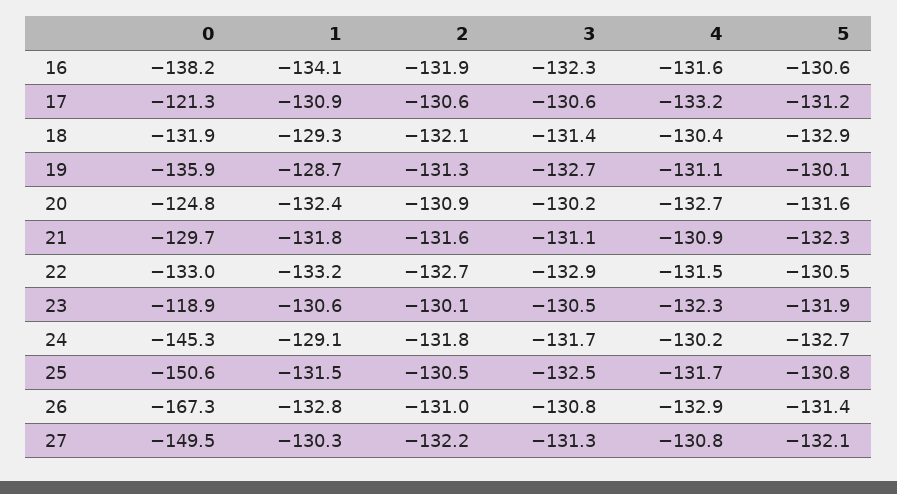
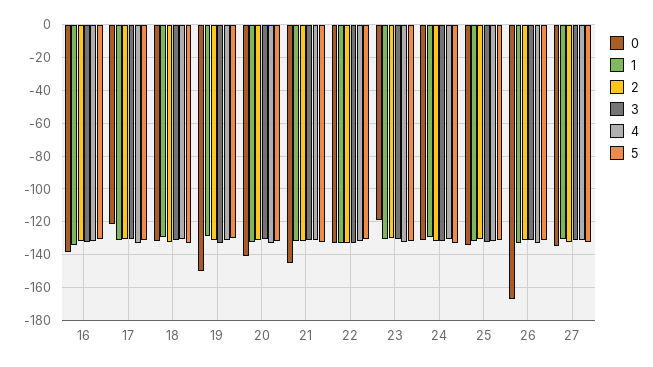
0, 19: -135.9 -> -150
0, 20: -124.8 -> -140
0, 21: -129.7 -> -145
0, 24: -145.3 -> -130
0, 25: -150.6 -> -135
0, 27: -149.5 -> -135

